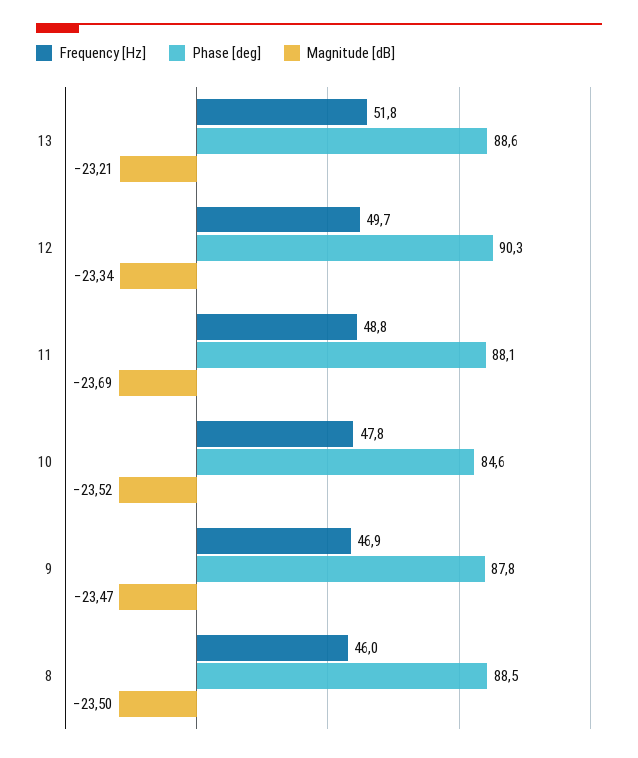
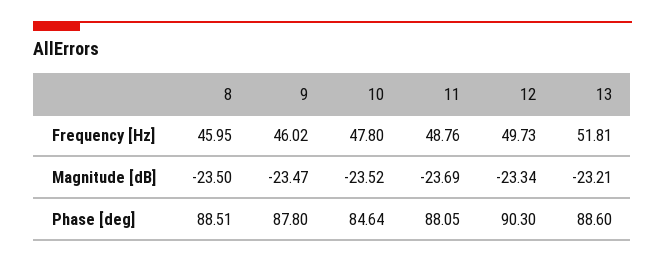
Frequency [Hz], 9: 46.9 -> 46.02

